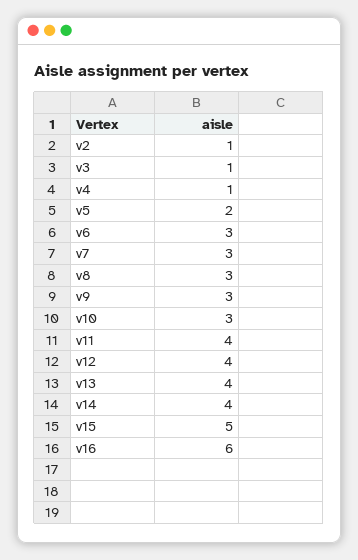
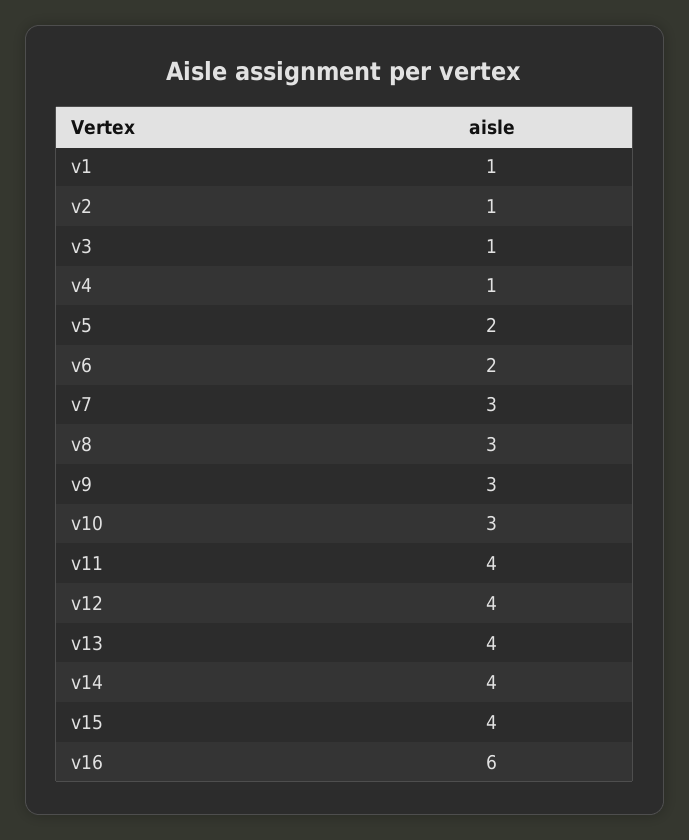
v6: 3 -> 2
v15: 5 -> 4
v1: none -> 1

